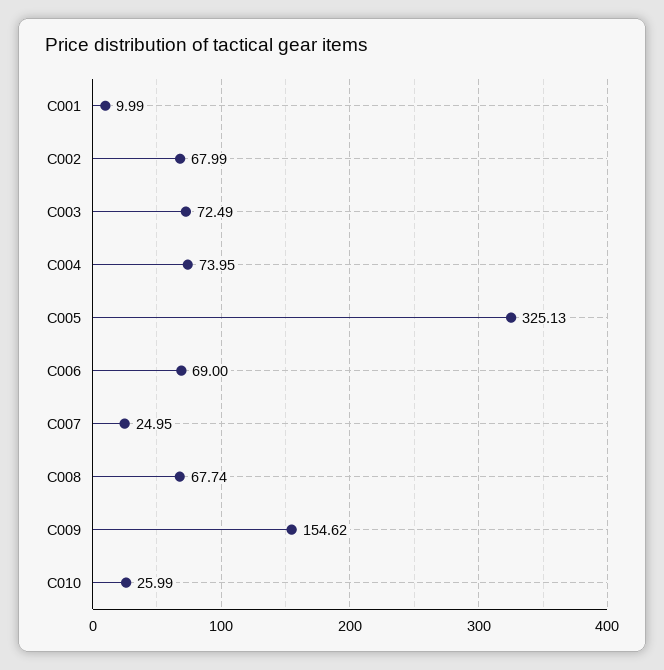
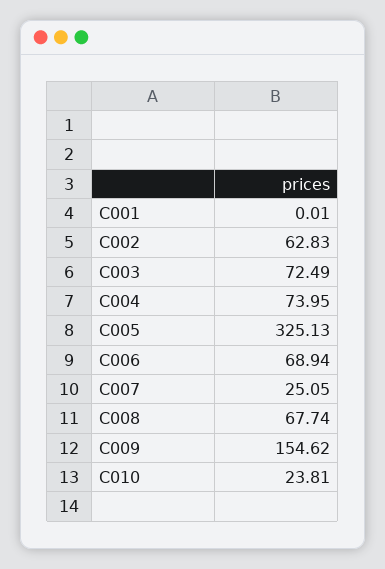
C001: 9.99 -> 0.01
C002: 67.99 -> 62.83
C006: 69 -> 68.94
C007: 24.95 -> 25.05
C010: 25.99 -> 23.81

